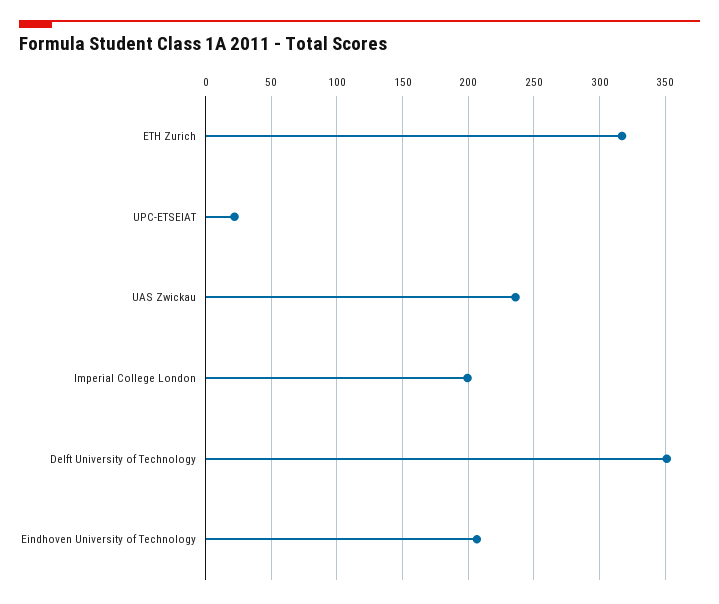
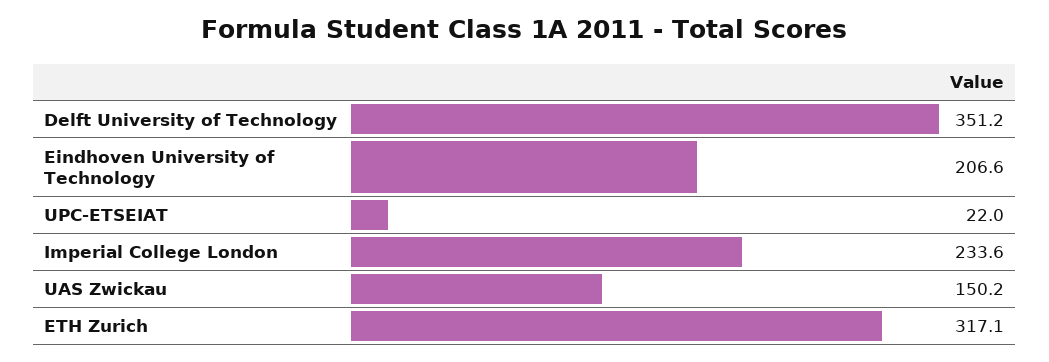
UAS Zwickau: 235 -> 150.2
Imperial College London: 200 -> 233.6

